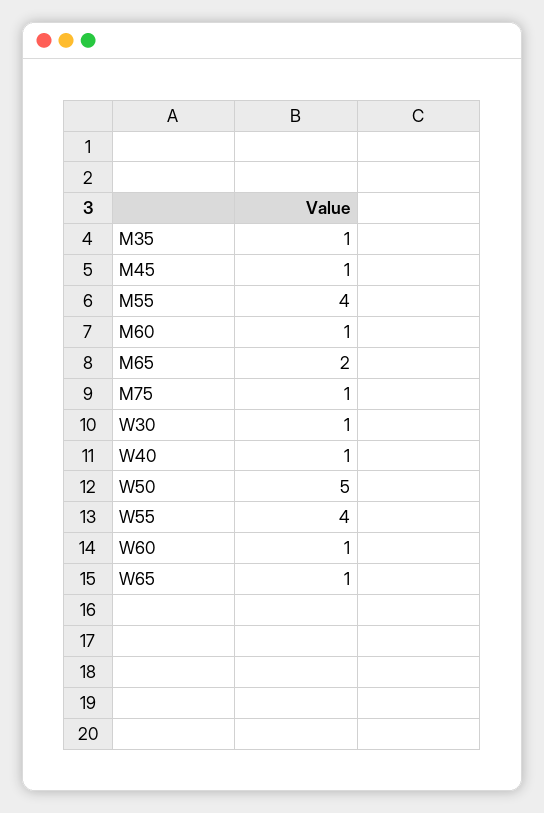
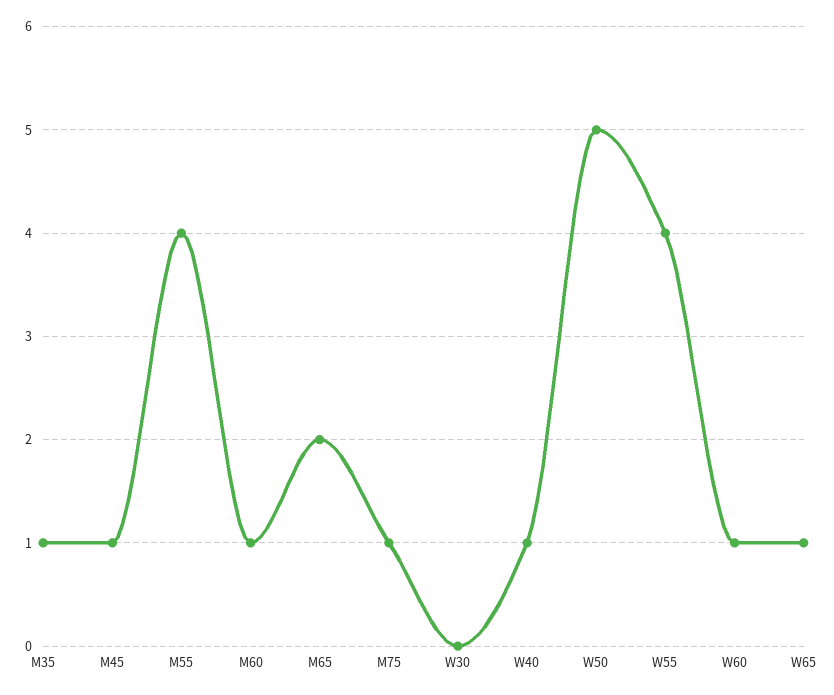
W30: 1 -> 0

